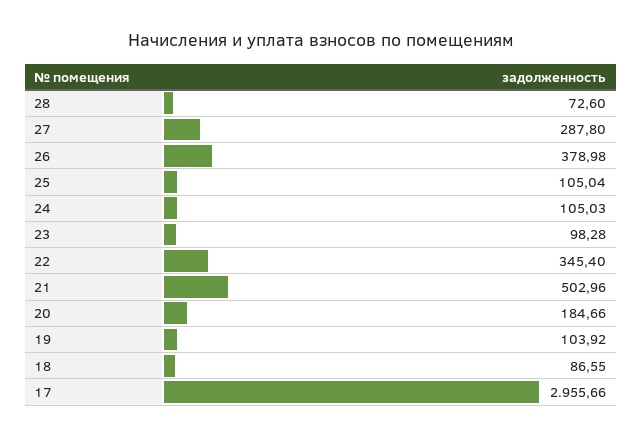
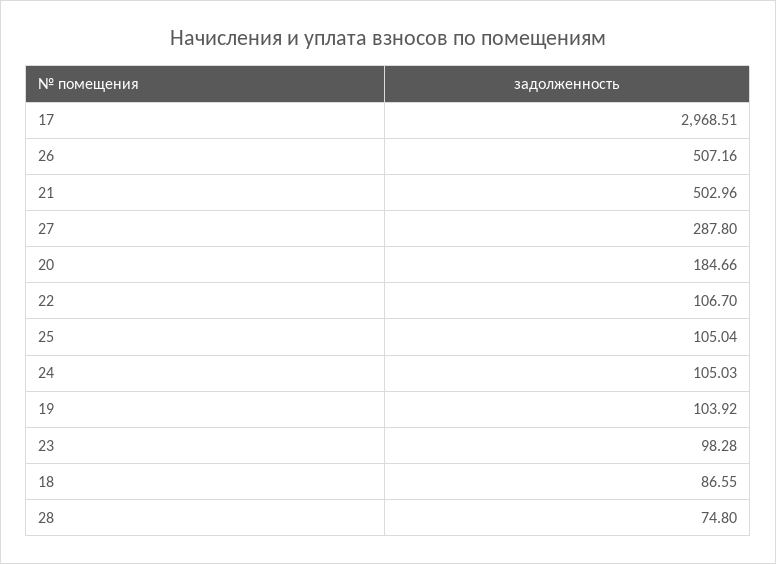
28: 72.6 -> 74.8
26: 378.98 -> 507.16
22: 345.4 -> 106.7
17: 2955.66 -> 2968.51

